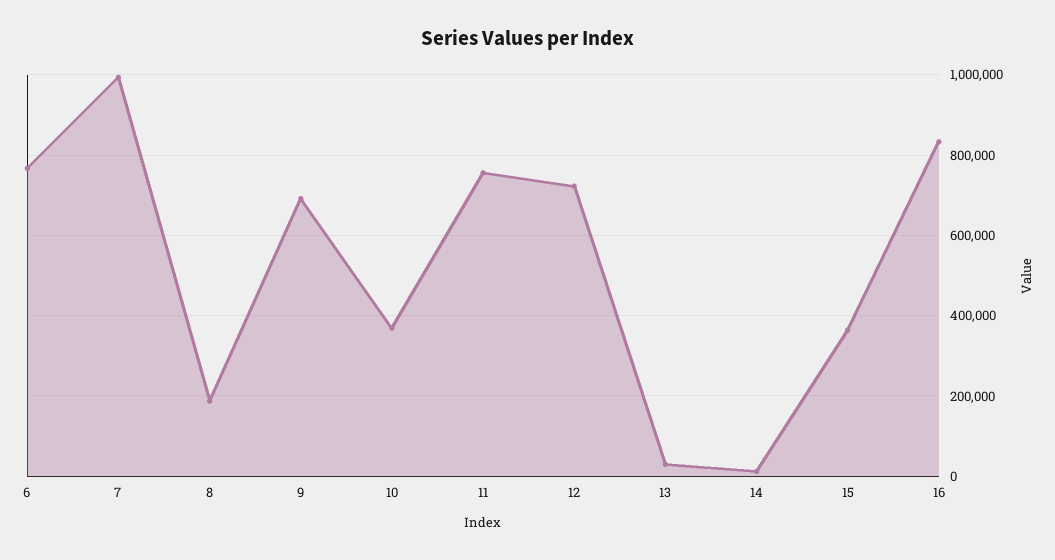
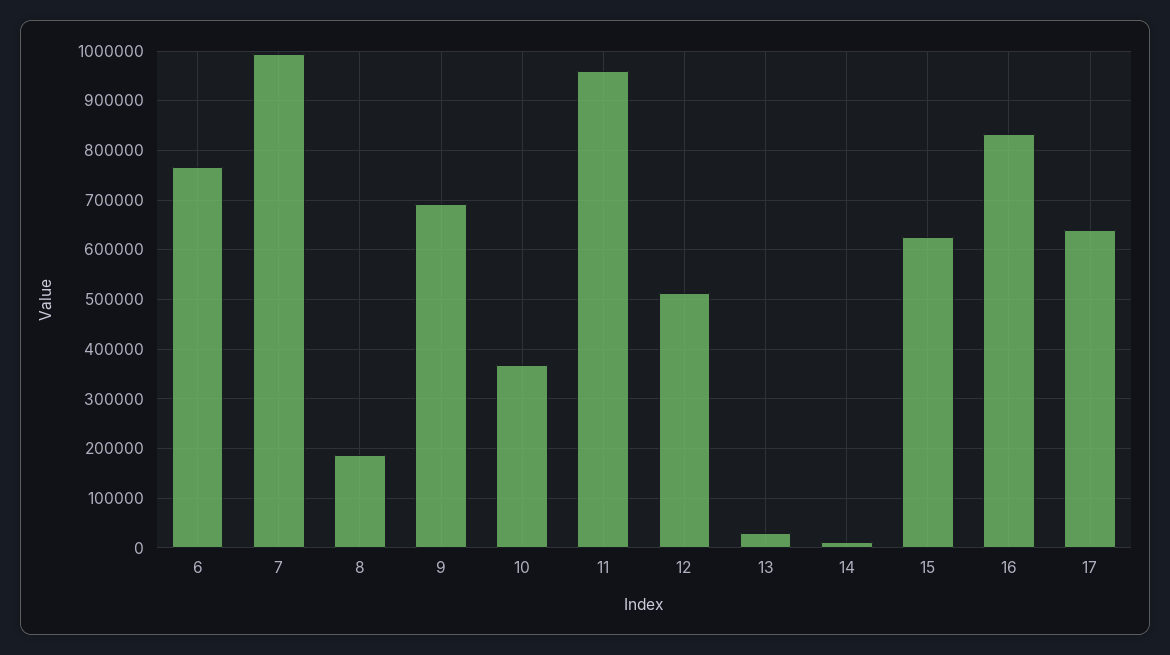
11: 760000 -> 960000
12: 720000 -> 520000
15: 360000 -> 620000
17: none -> 640000

